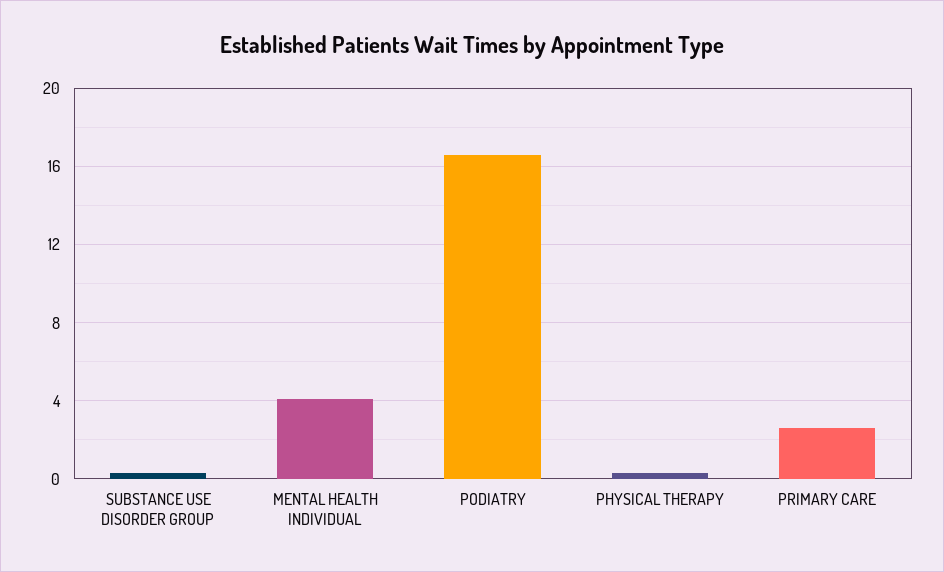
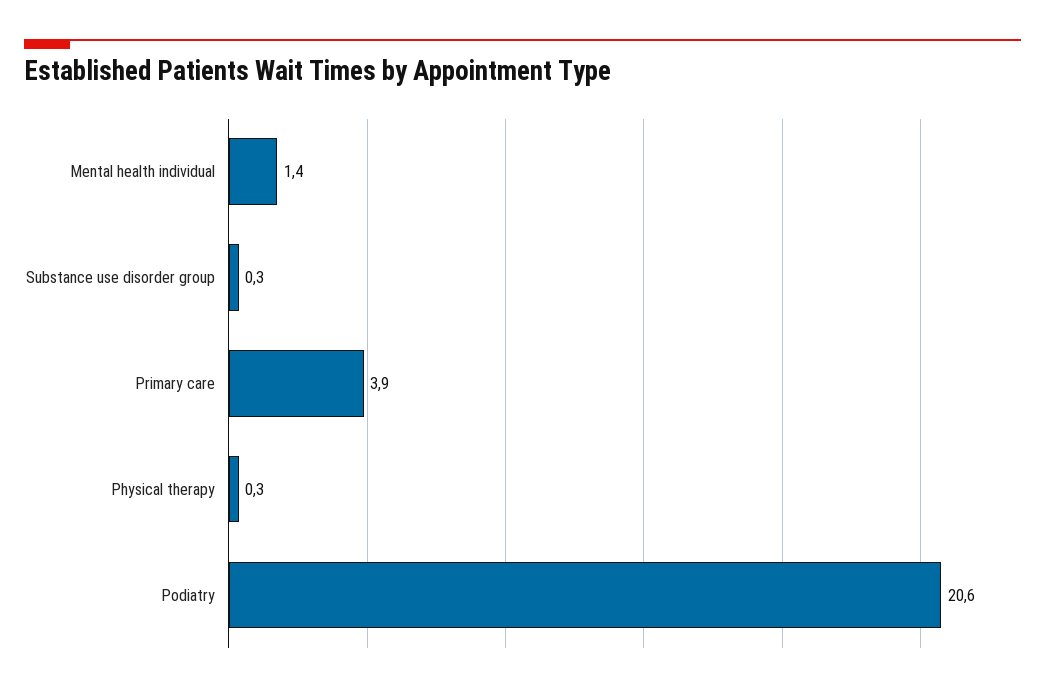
MENTAL HEALTH INDIVIDUAL: 4 -> 1.4
PODIATRY: 16.5 -> 20.6
PRIMARY CARE: 2.5 -> 3.9

